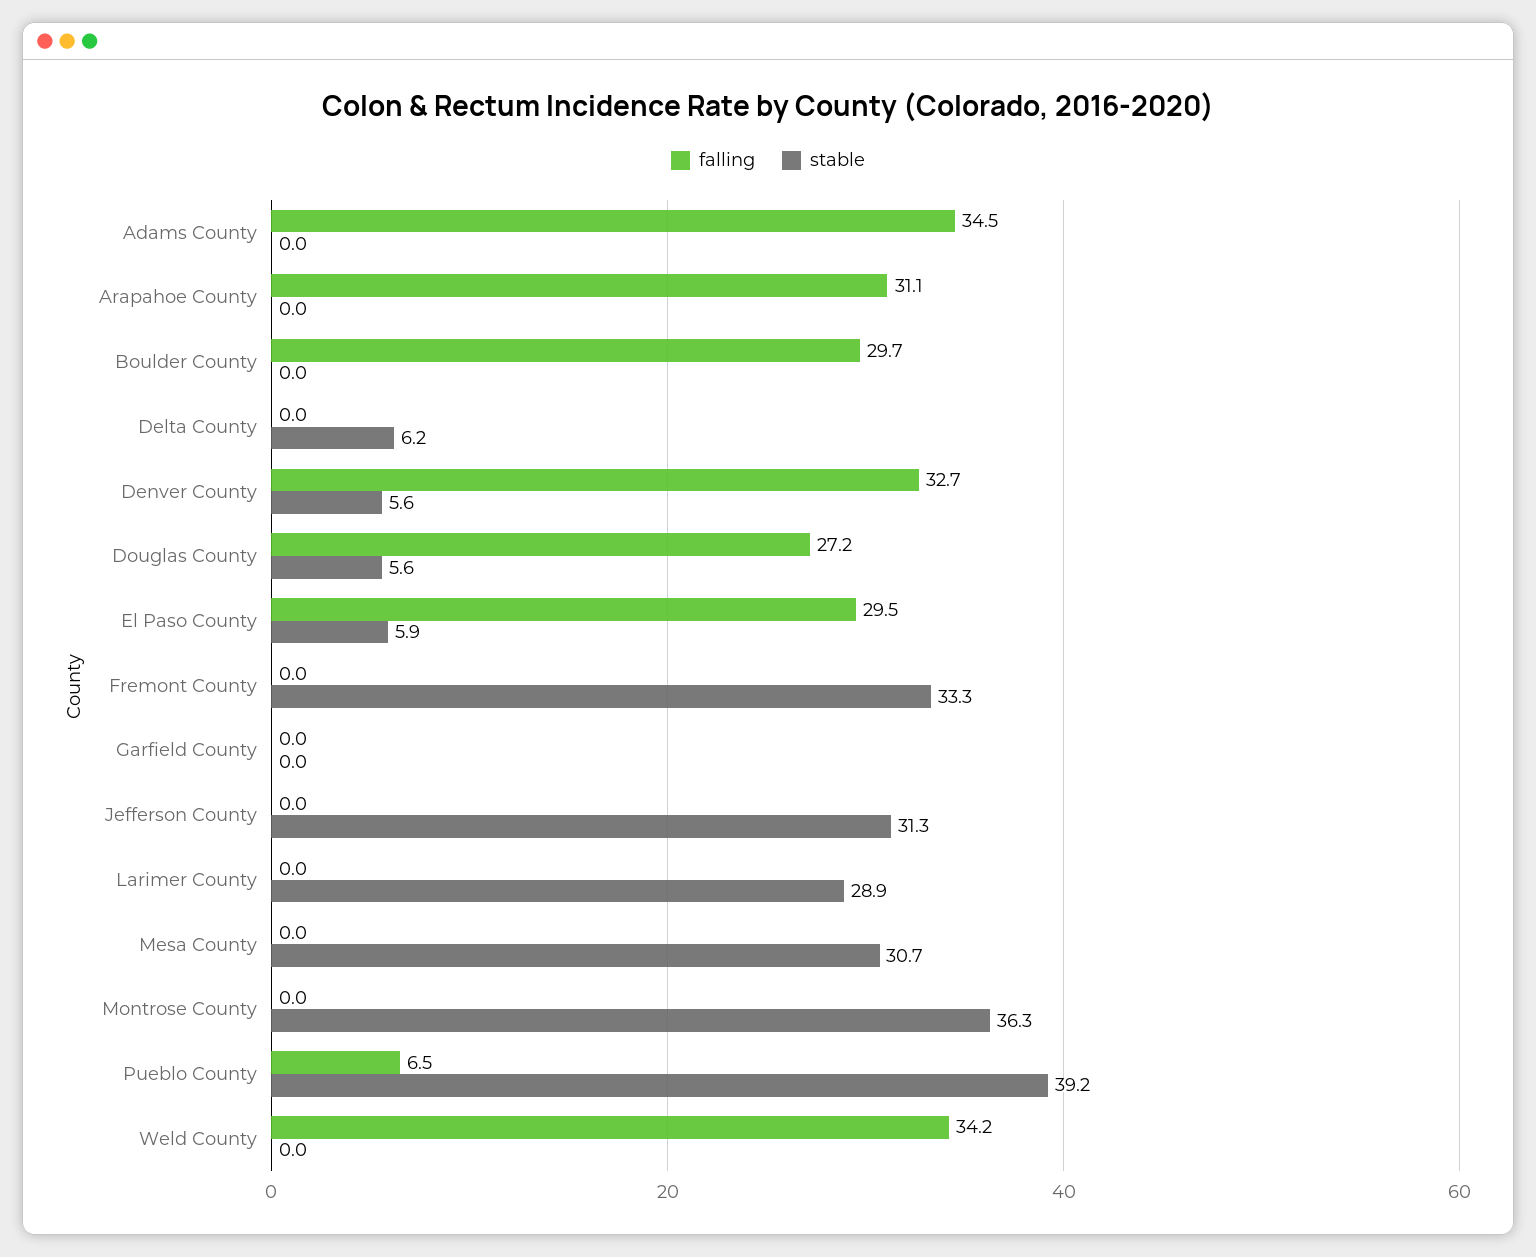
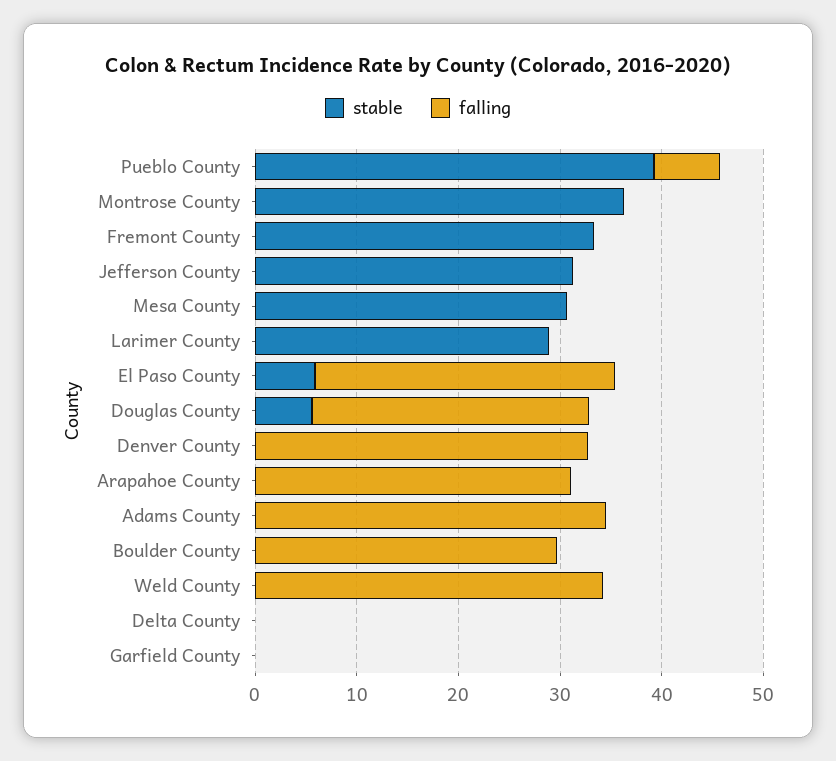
stable, Delta County: 6.2 -> 0
stable, Denver County: 5.6 -> 0

